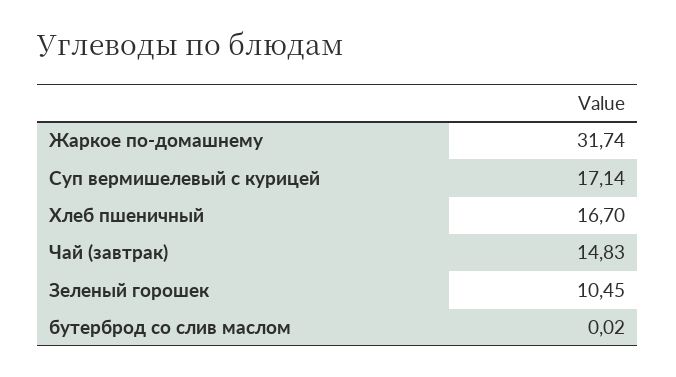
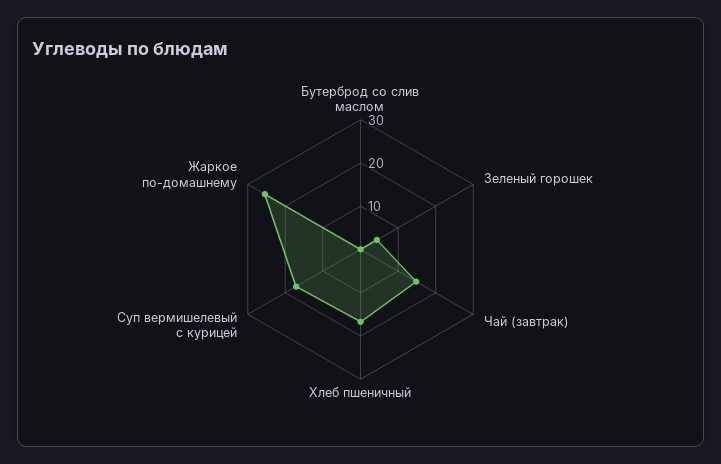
Жаркое по-домашнему: 31.74 -> 26
Зеленый горошек: 10.45 -> 4

